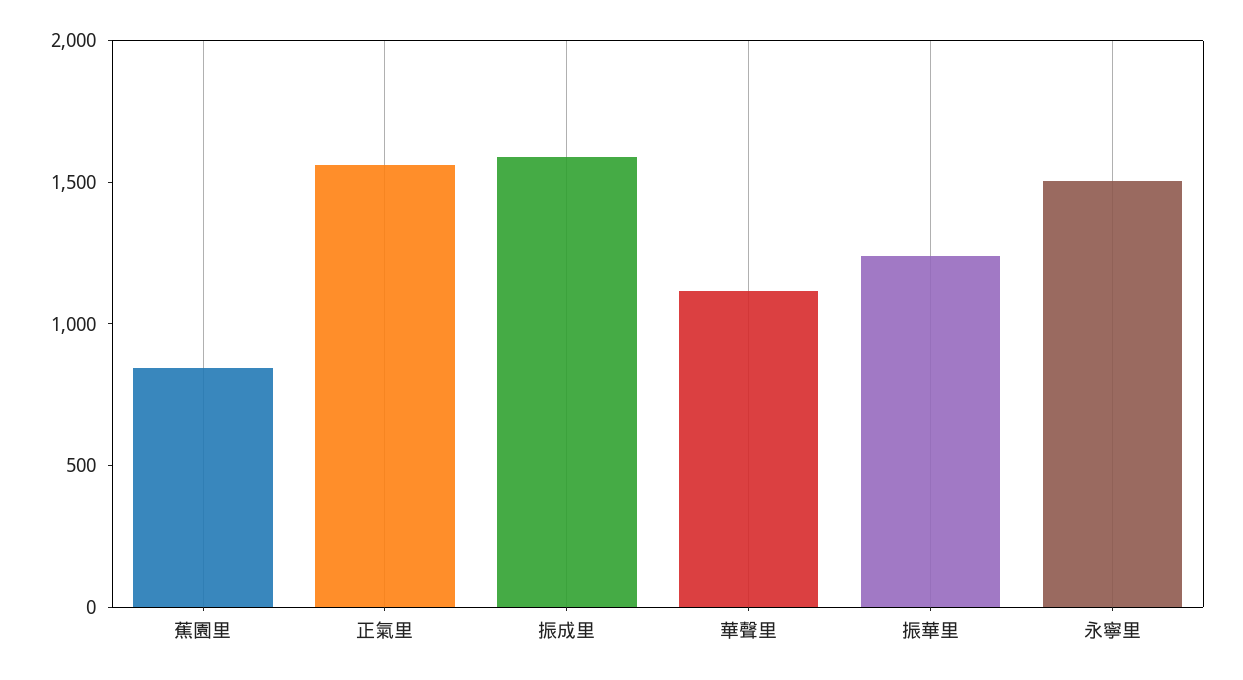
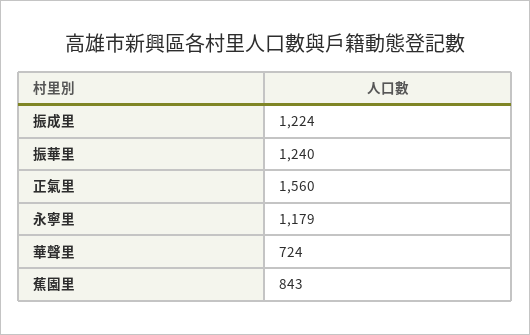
振成里: 1600 -> 1224
華聲里: 1100 -> 724
永寧里: 1500 -> 1179

